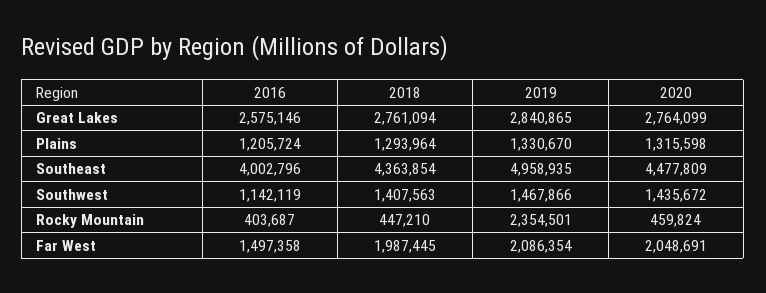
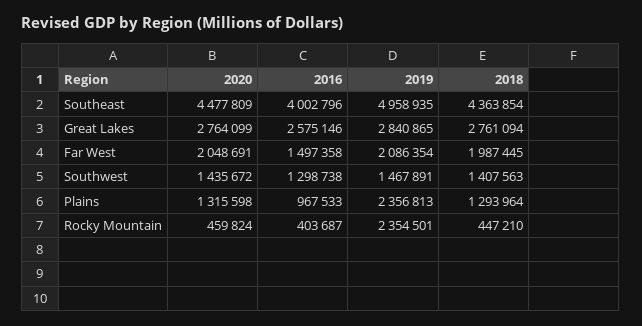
2016, Plains: 1205724 -> 967533
2019, Plains: 1330670 -> 2356813
2016, Southwest: 1142119 -> 1298738
2019, Southwest: 1467866 -> 1467891

